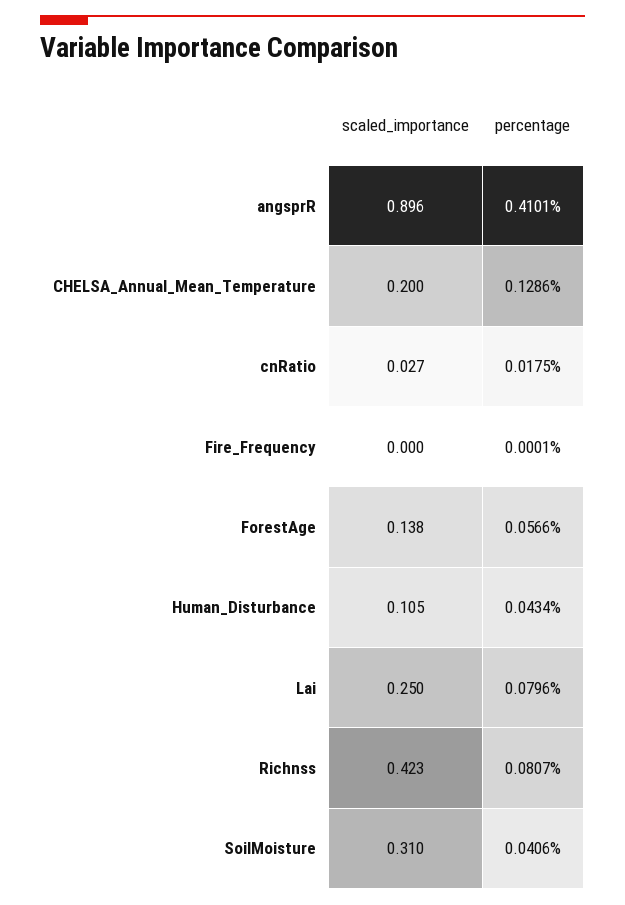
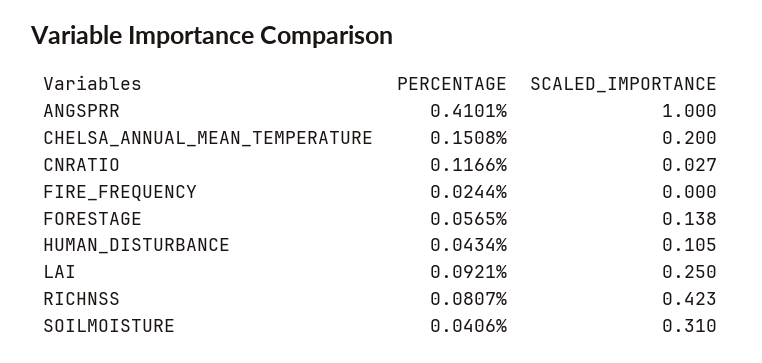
scaled_importance, angsprR: 0.896 -> 1
percentage, CHELSA_Annual_Mean_Temperature: 0.1286 -> 0.1508
percentage, cnRatio: 0.0175 -> 0.1166
percentage, Fire_Frequency: 0.0001 -> 0.0244
percentage, ForestAge: 0.0566 -> 0.0565
percentage, Lai: 0.0796 -> 0.0921

